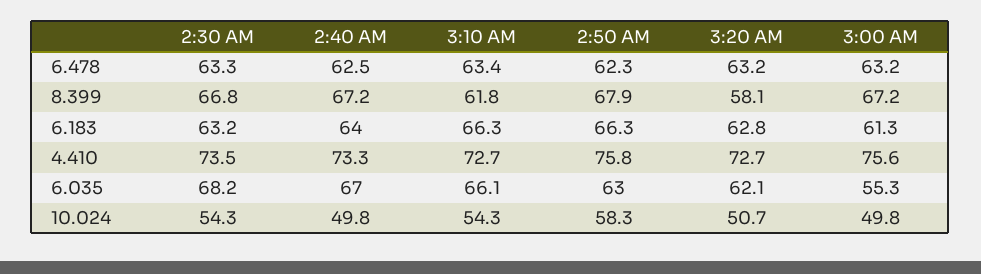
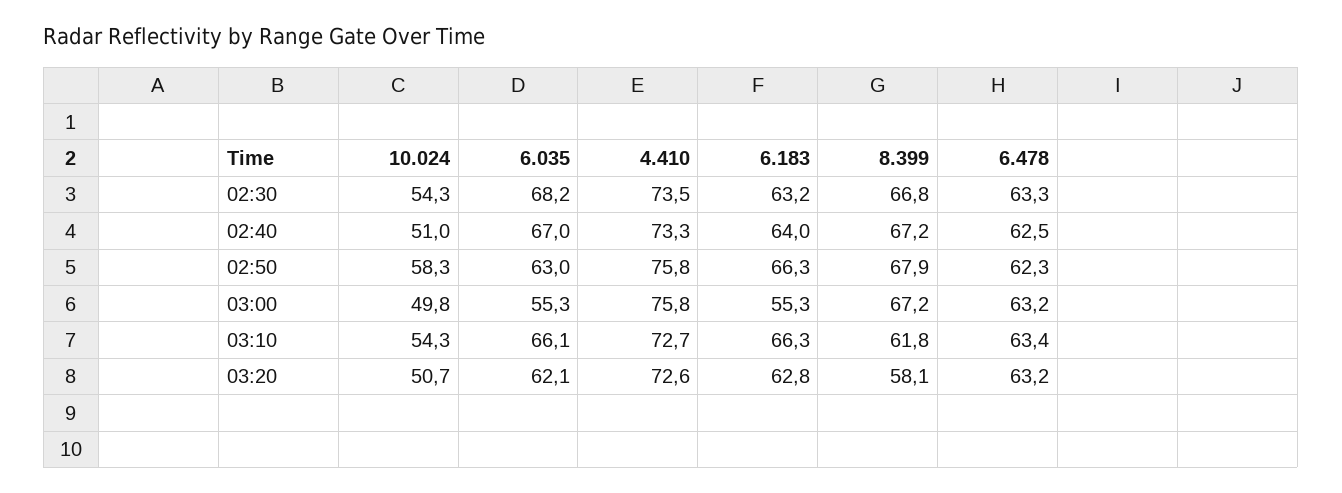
3:00 AM, 6.183: 61.3 -> 55.3
3:20 AM, 4.410: 72.7 -> 72.6
3:00 AM, 4.410: 75.6 -> 75.8
2:40 AM, 10.024: 49.8 -> 51

